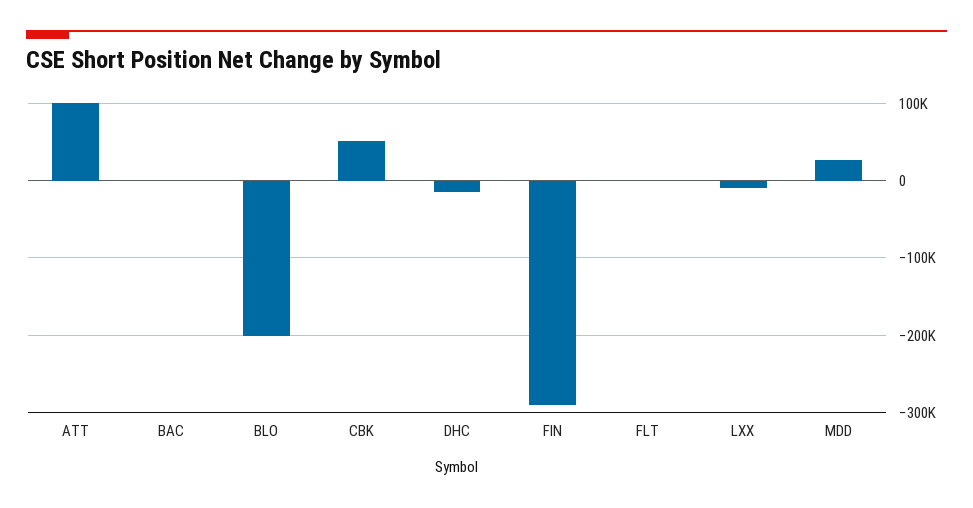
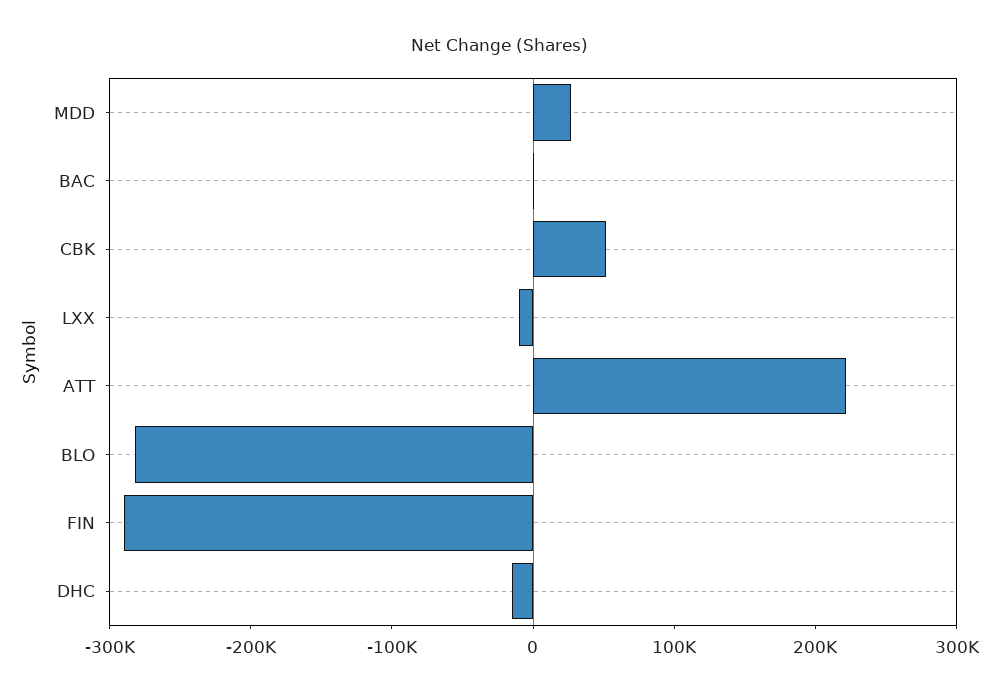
ATT: 100000 -> 220000
BLO: -200000 -> -280000
FLT: 0 -> none

